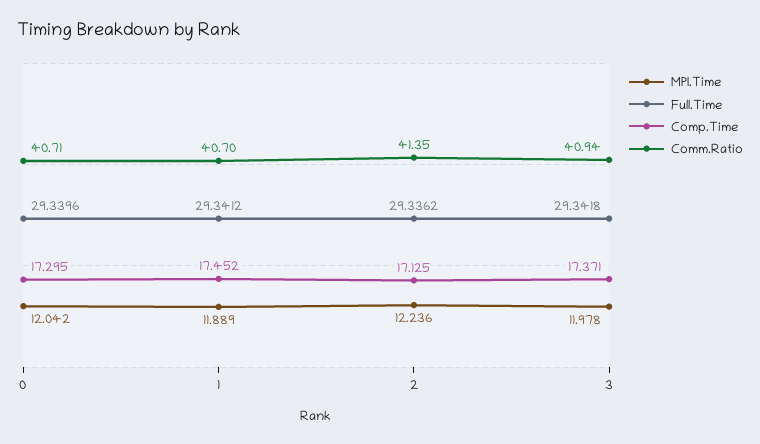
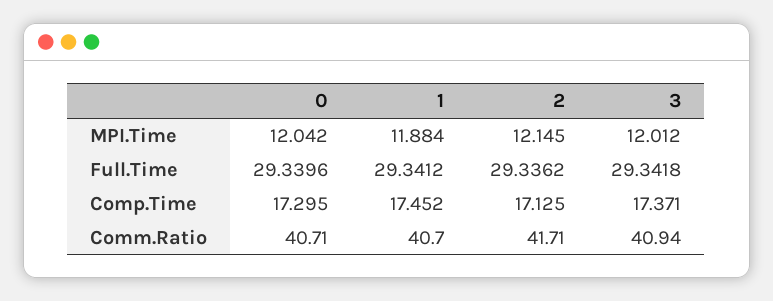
MPI.Time, 1: 11.889 -> 11.884
MPI.Time, 2: 12.236 -> 12.145
Comm.Ratio, 2: 41.35 -> 41.71
MPI.Time, 3: 11.978 -> 12.012

